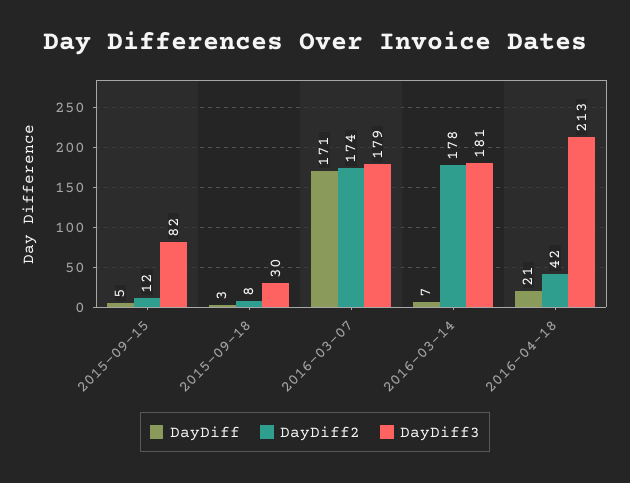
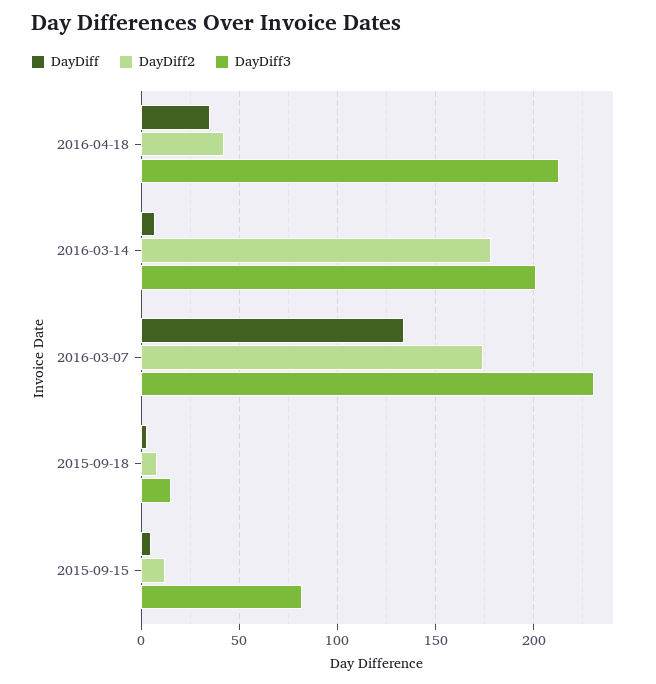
DayDiff3, 2015-09-18: 30 -> 15
DayDiff, 2016-03-07: 171 -> 135
DayDiff3, 2016-03-07: 179 -> 230
DayDiff3, 2016-03-14: 181 -> 200
DayDiff, 2016-04-18: 21 -> 35

